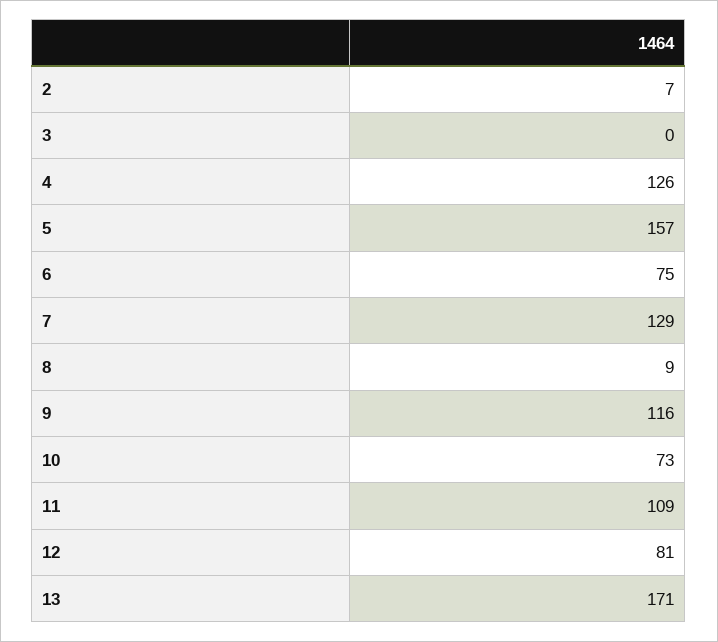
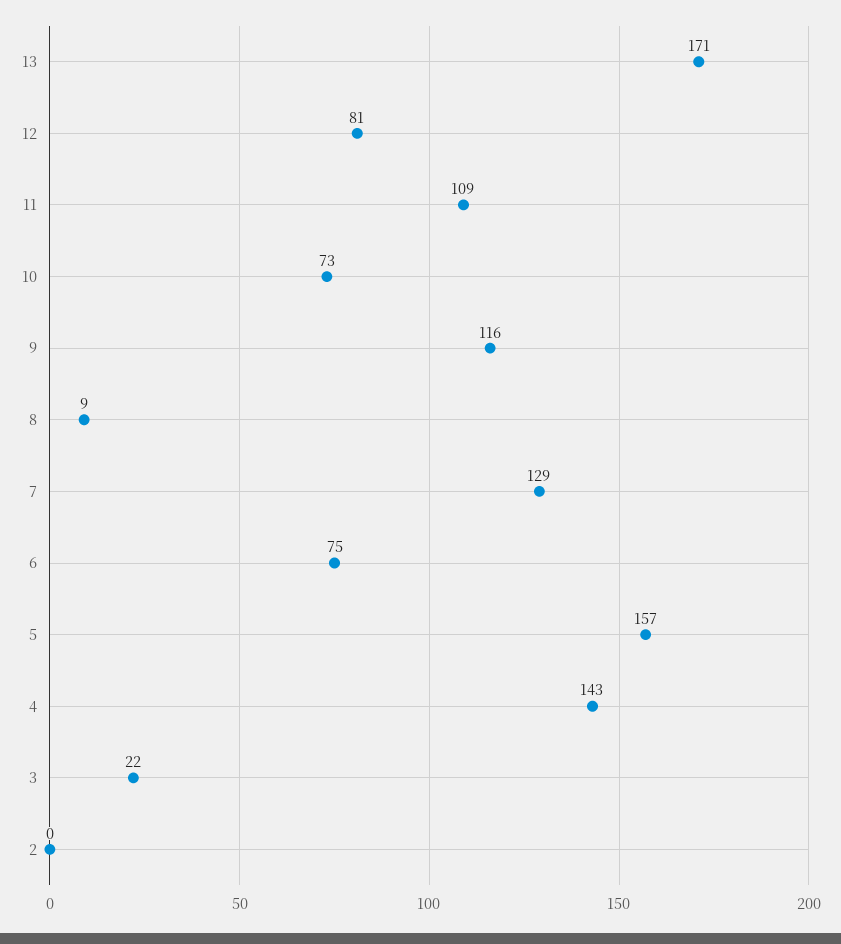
2: 7 -> 0
3: 0 -> 22
4: 126 -> 143

